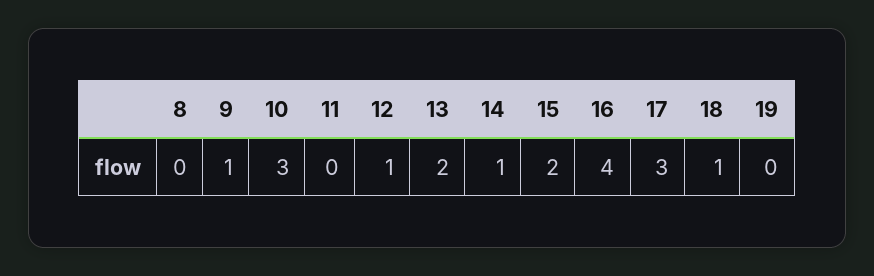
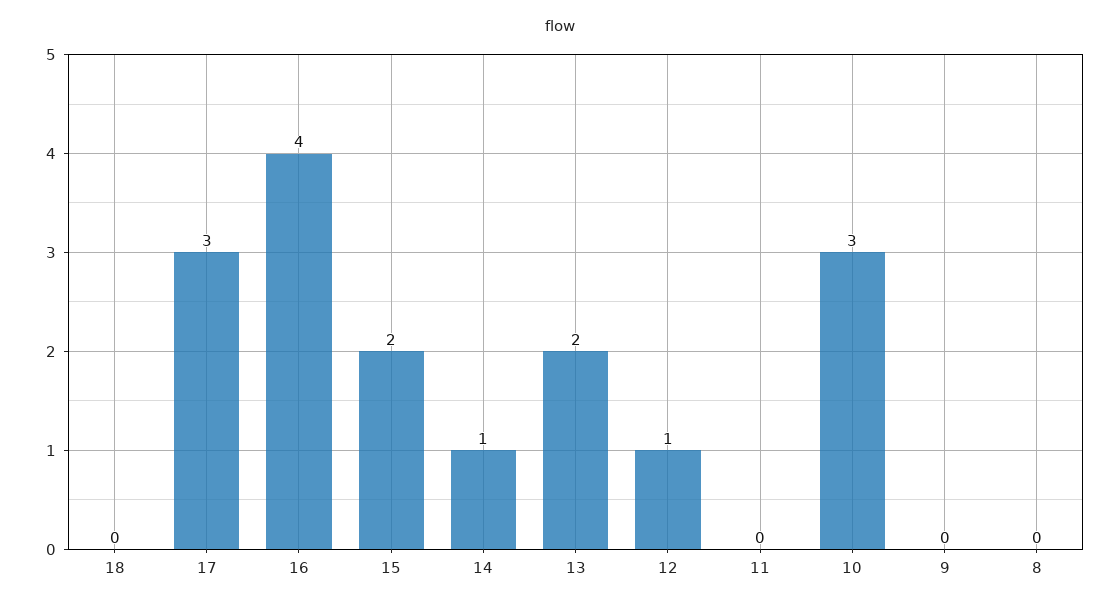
9: 1 -> 0
18: 1 -> 0
19: 0 -> none

